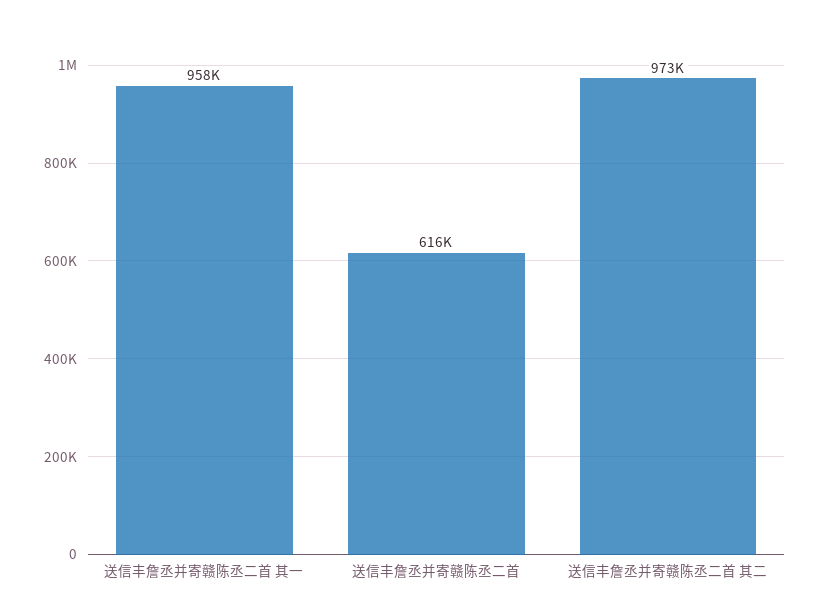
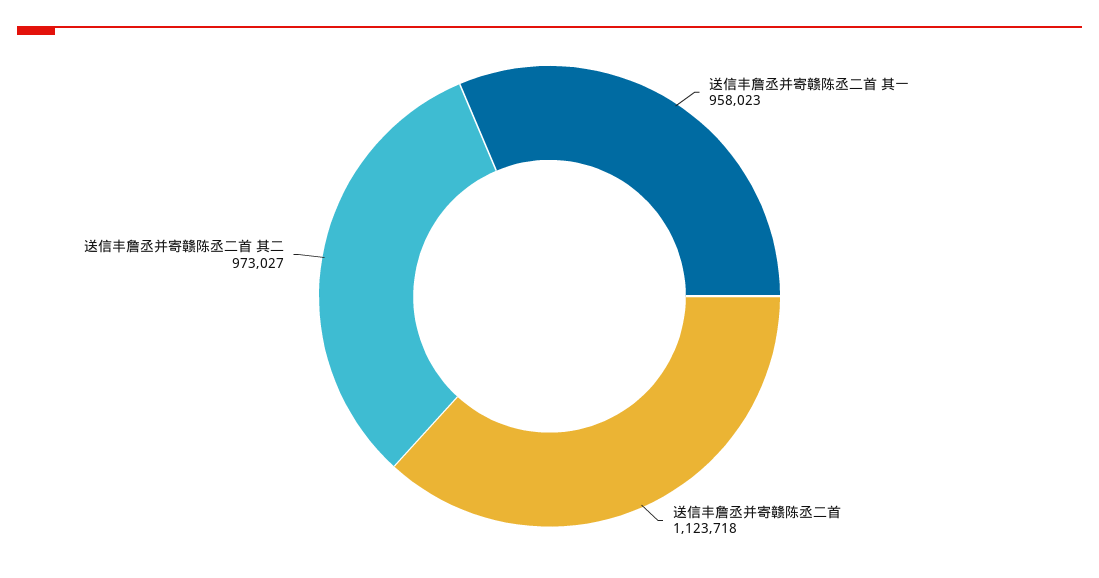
送信丰詹丞并寄赣陈丞二首: 616000 -> 1123718

